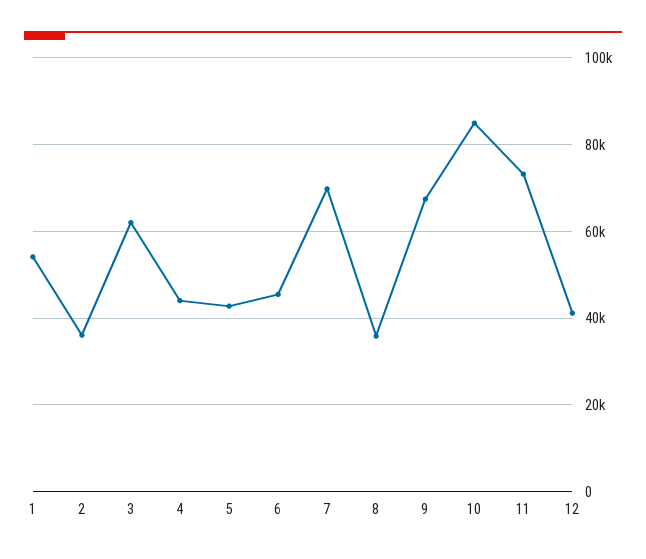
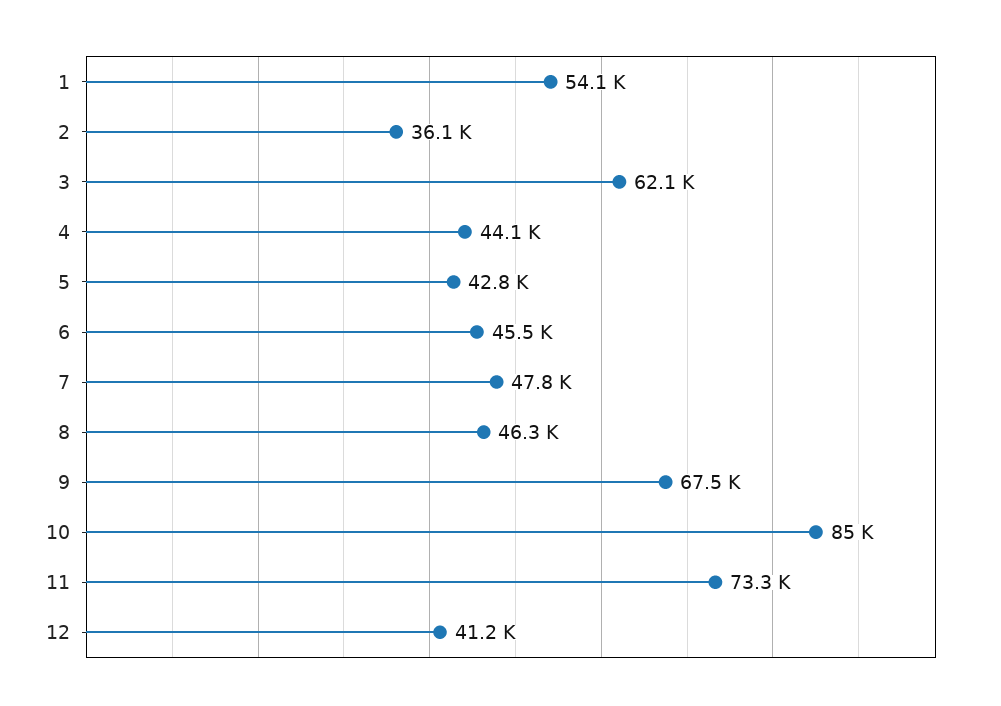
7: 70000 -> 47800
8: 36000 -> 46300

